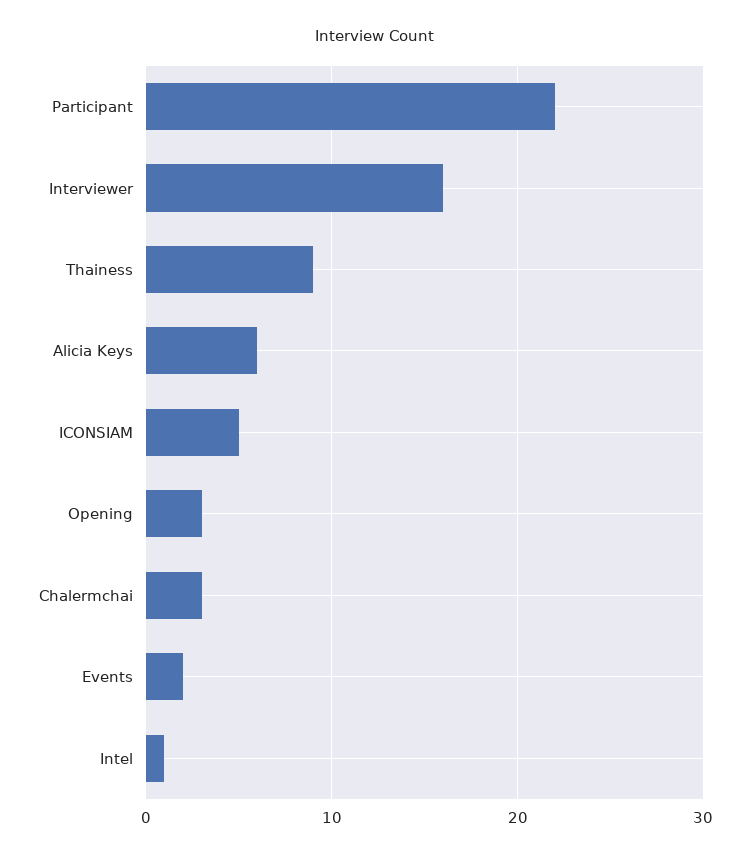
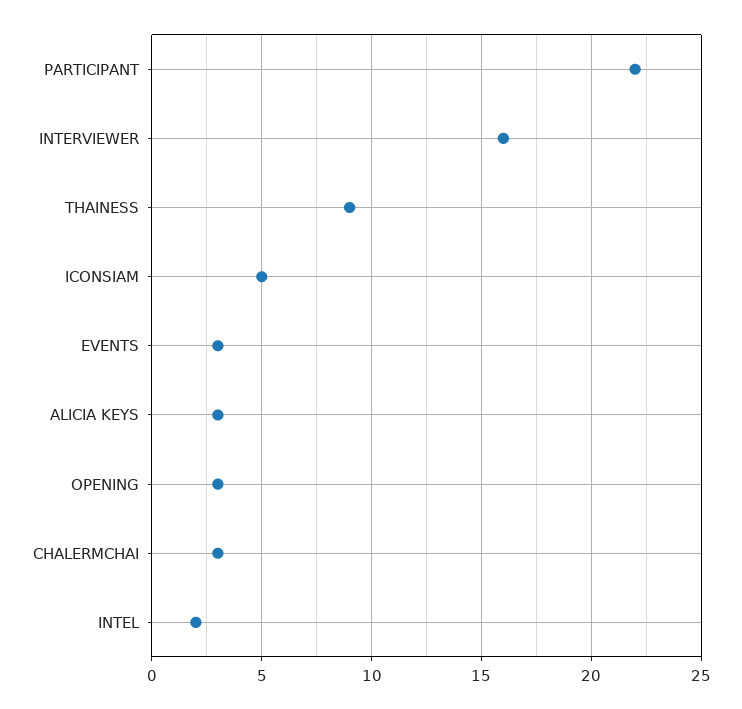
Alicia Keys: 6 -> 3
Events: 2 -> 3
Intel: 1 -> 2

